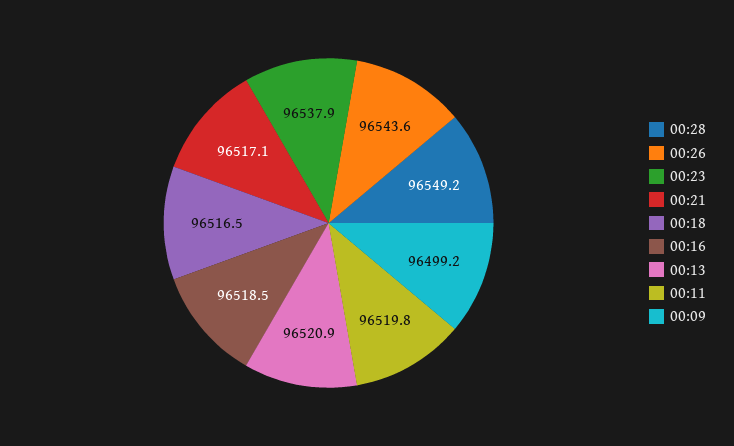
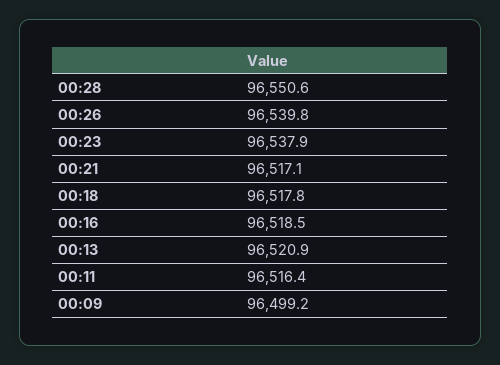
00:28: 96549.2 -> 96550.6
00:26: 96543.6 -> 96539.8
00:18: 96516.5 -> 96517.8
00:11: 96519.8 -> 96516.4

